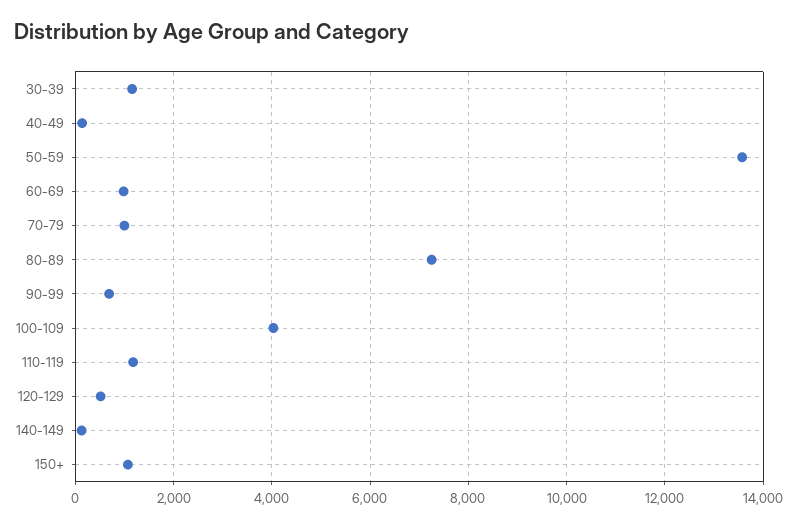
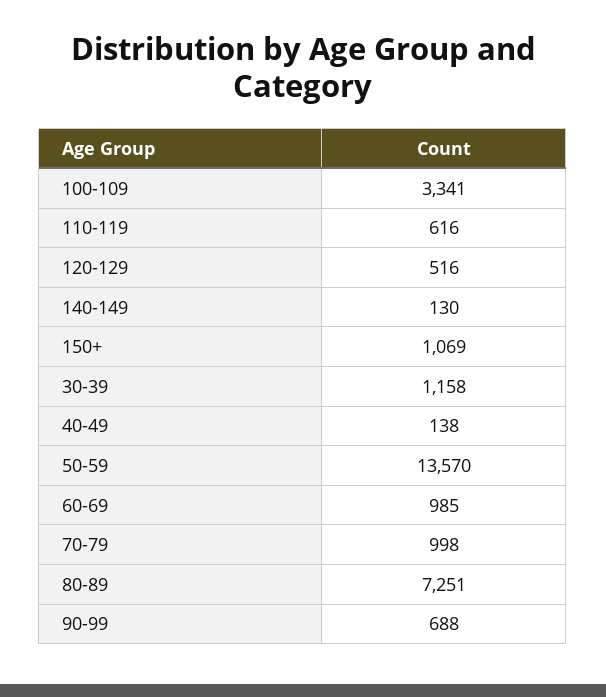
100-109: 4000 -> 3341
110-119: 1200 -> 616

